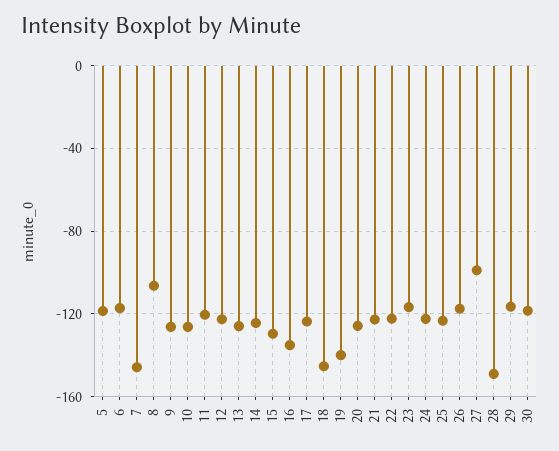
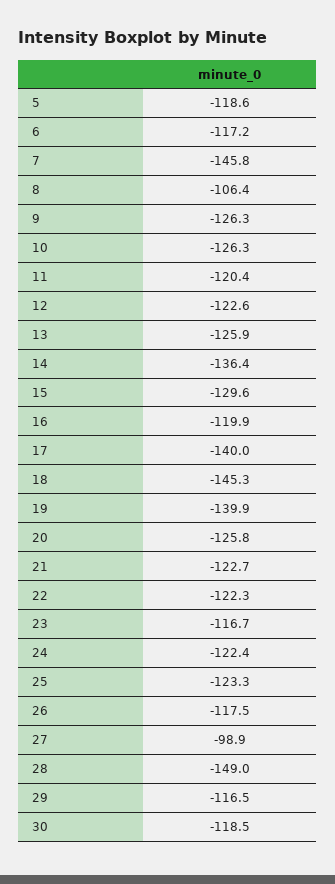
14: -125 -> -136.4
16: -135 -> -119.9
17: -125 -> -140

